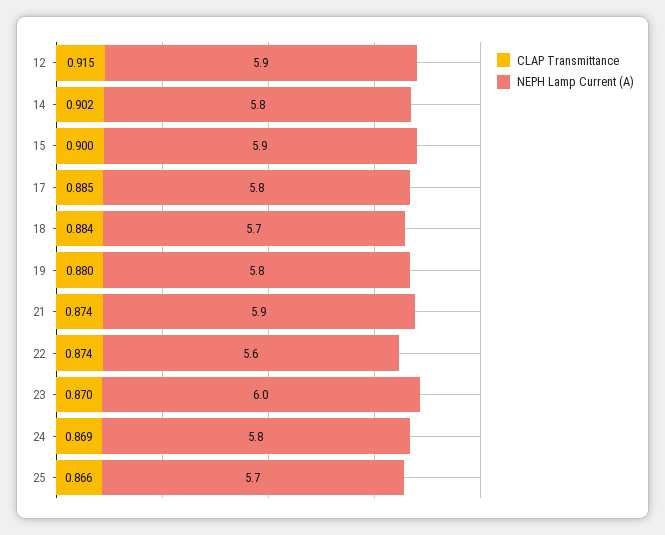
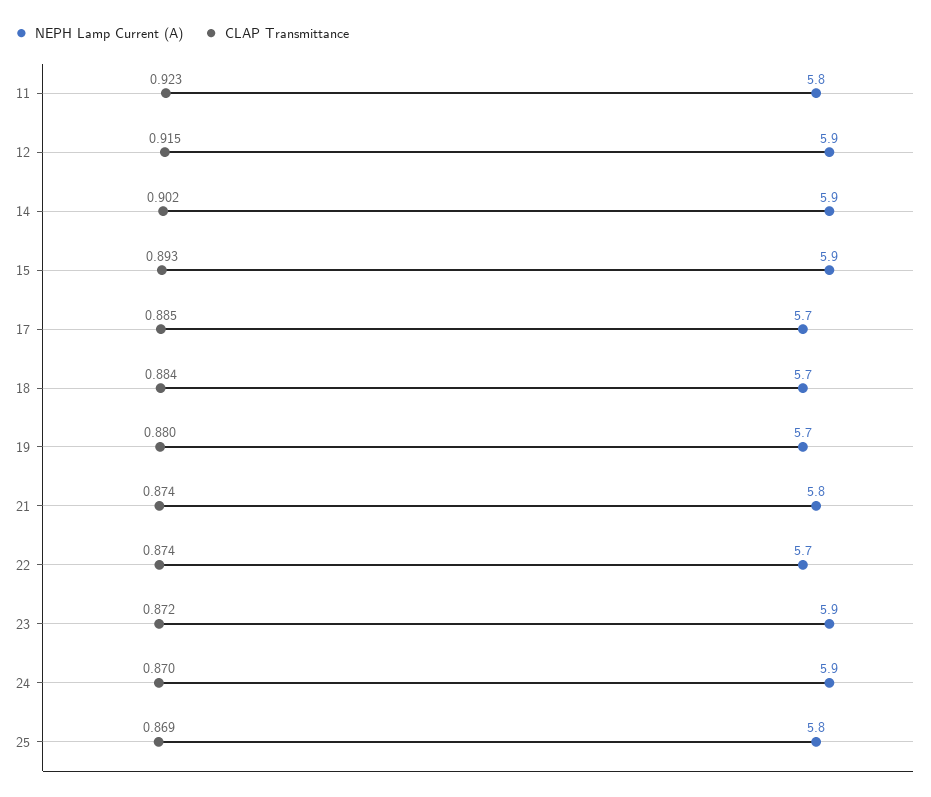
NEPH Lamp Current (A), 14: 5.8 -> 5.9
CLAP Transmittance, 15: 0.9 -> 0.893
NEPH Lamp Current (A), 17: 5.8 -> 5.7
NEPH Lamp Current (A), 19: 5.8 -> 5.7
NEPH Lamp Current (A), 21: 5.9 -> 5.8
NEPH Lamp Current (A), 22: 5.6 -> 5.7
CLAP Transmittance, 23: 0.87 -> 0.872
NEPH Lamp Current (A), 23: 6 -> 5.9
CLAP Transmittance, 24: 0.869 -> 0.87
NEPH Lamp Current (A), 24: 5.8 -> 5.9
CLAP Transmittance, 25: 0.866 -> 0.869
NEPH Lamp Current (A), 25: 5.7 -> 5.8
NEPH Lamp Current (A), 11: none -> 5.8
CLAP Transmittance, 11: none -> 0.923

